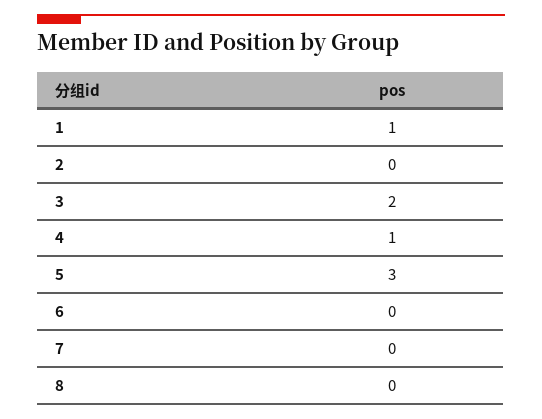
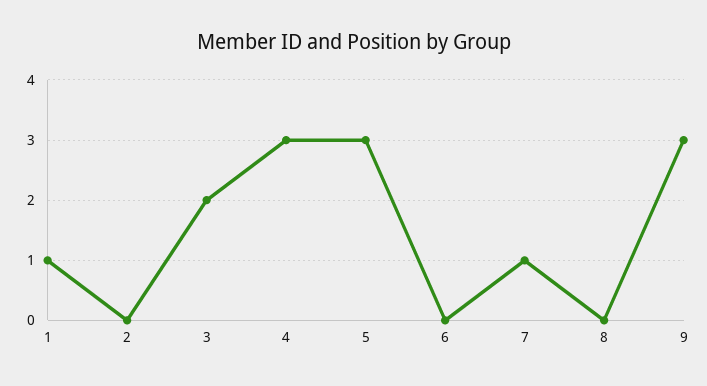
4: 1 -> 3
7: 0 -> 1
9: none -> 3

